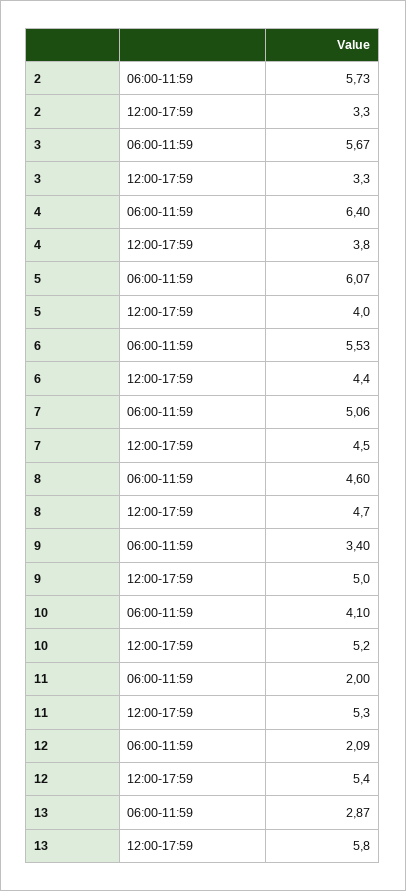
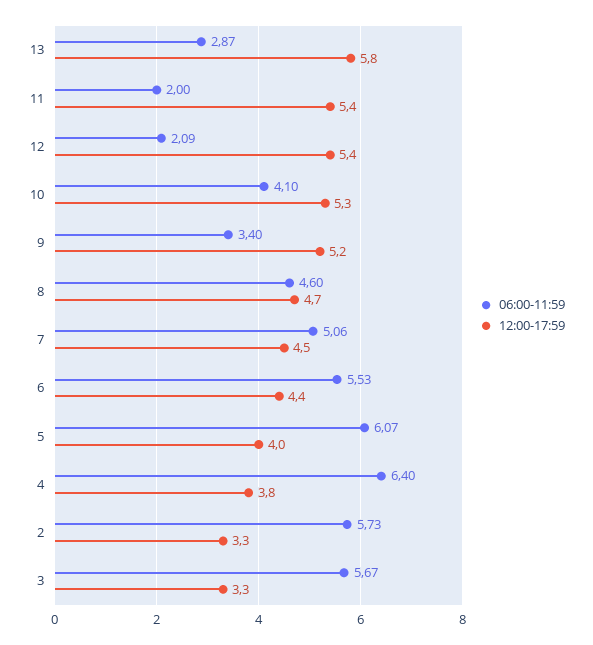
12:00-17:59, 9: 5 -> 5.2
12:00-17:59, 10: 5.2 -> 5.3
12:00-17:59, 11: 5.3 -> 5.4

